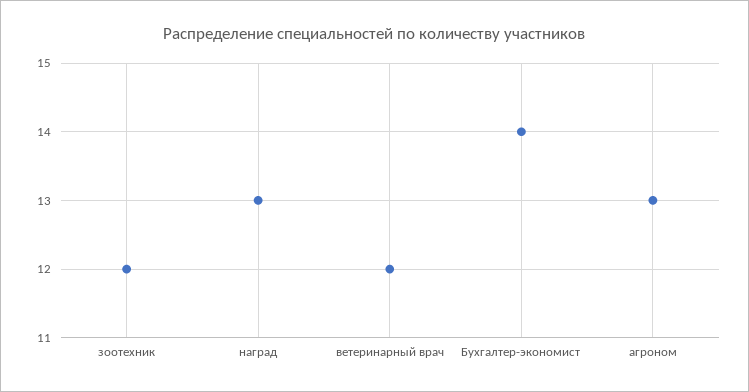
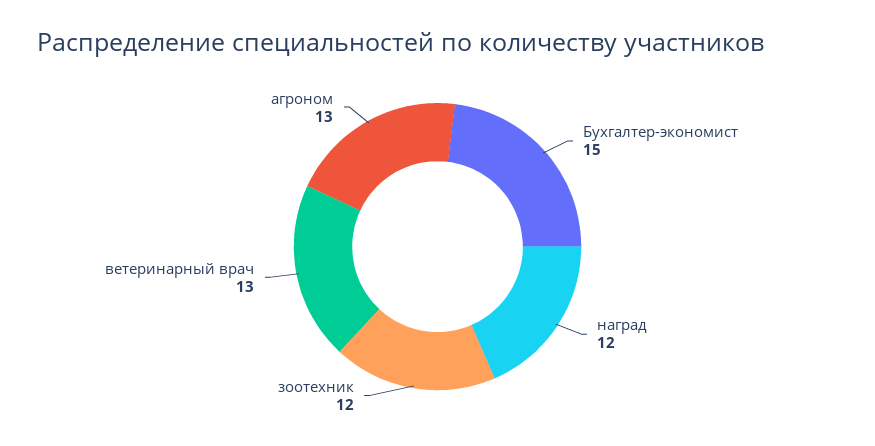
наград: 13 -> 12
ветеринарный врач: 12 -> 13
Бухгалтер-экономист: 14 -> 15

